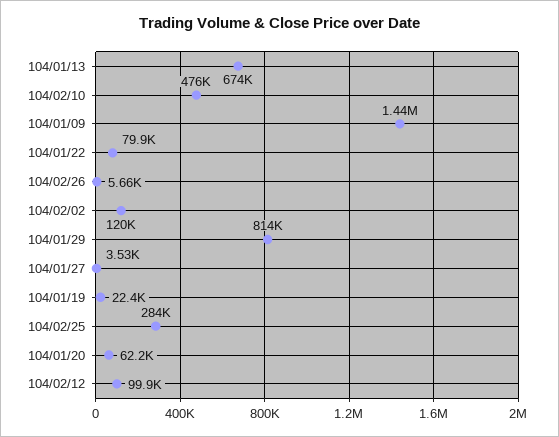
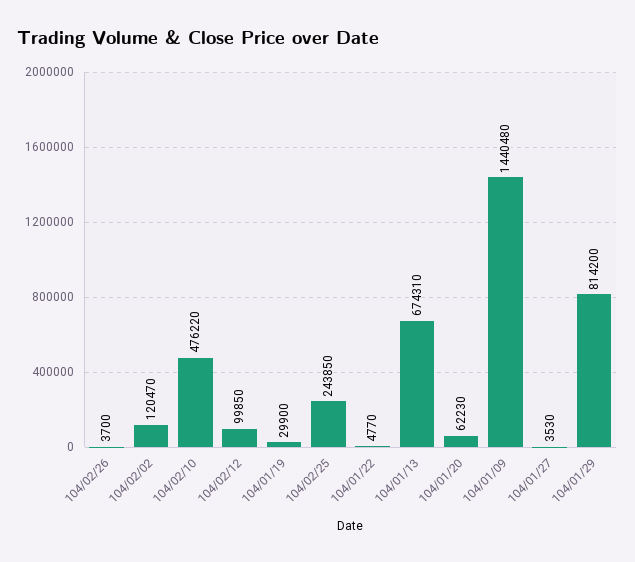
104/01/22: 79900 -> 4770
104/02/26: 5660 -> 3700
104/01/19: 22400 -> 29900
104/02/25: 284000 -> 243850

